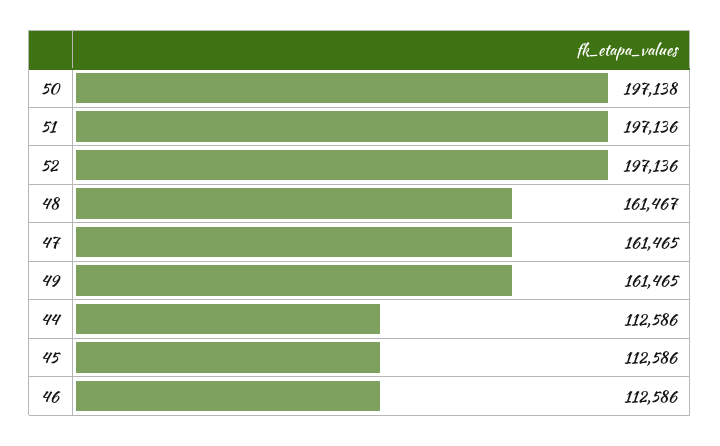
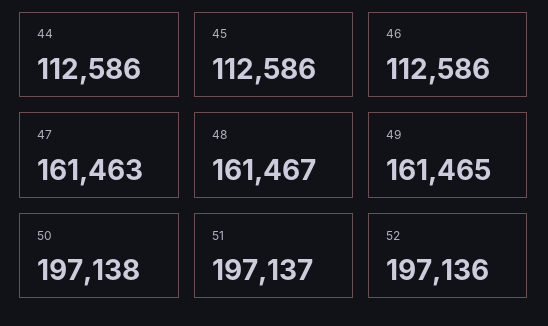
51: 197136 -> 197137
47: 161465 -> 161463

